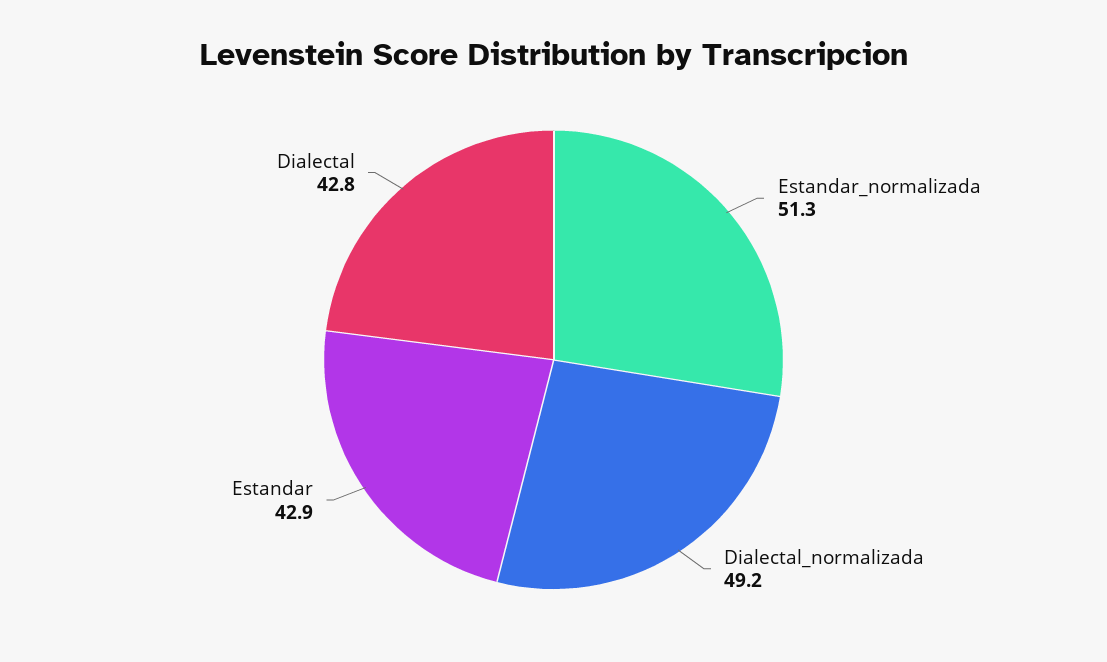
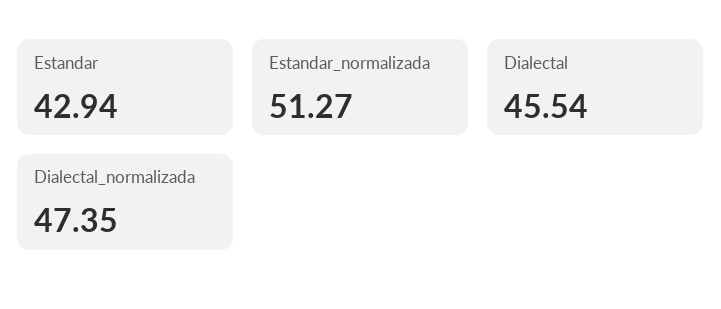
Dialectal_normalizada: 49.2 -> 47.35
Dialectal: 42.8 -> 45.54

